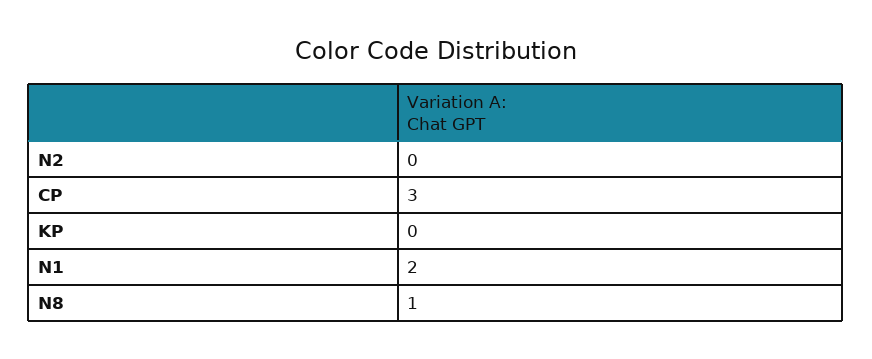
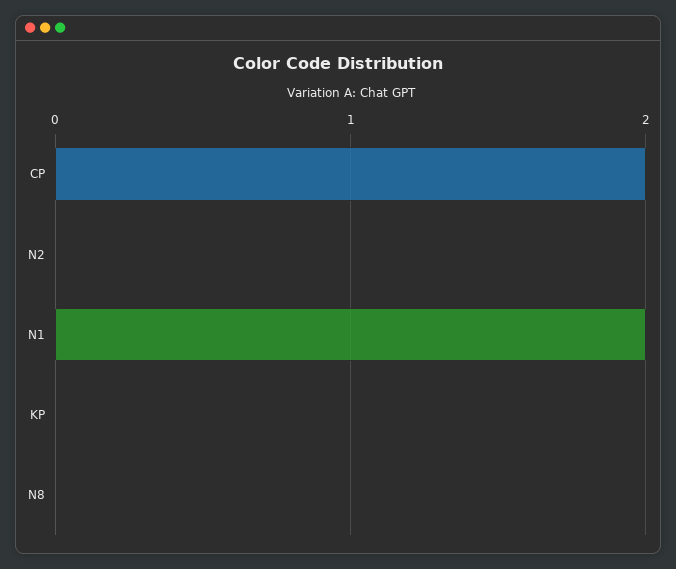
CP: 3 -> 2
N8: 1 -> 0

